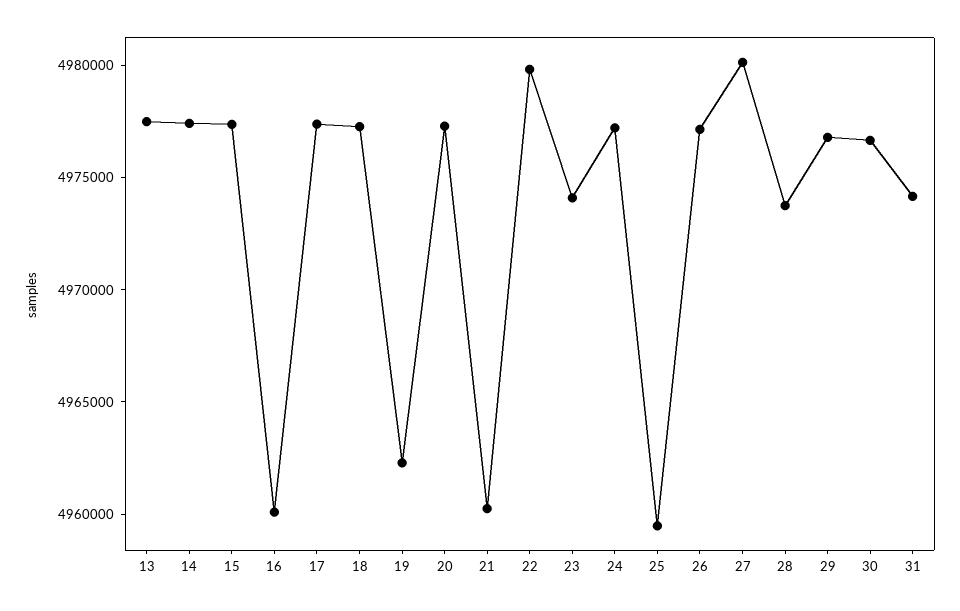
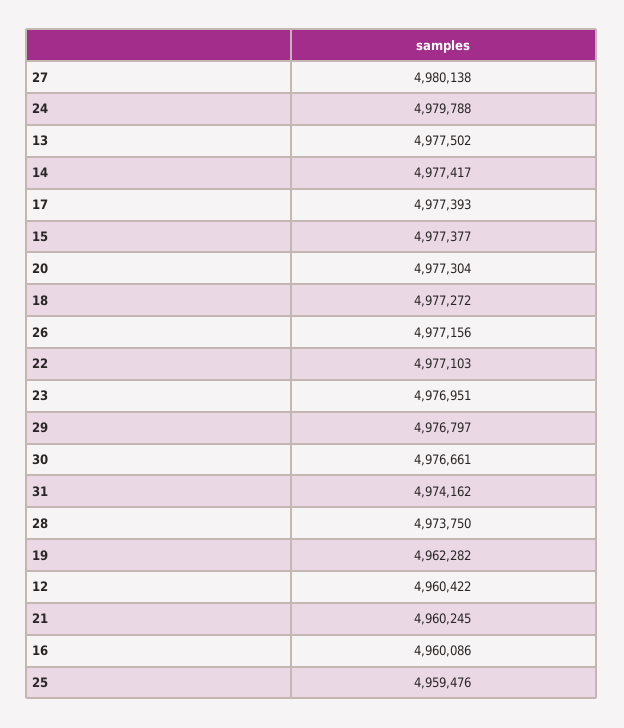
22: 4980000 -> 4977103
23: 4974000 -> 4976951
24: 4977000 -> 4979788
12: none -> 4960422

